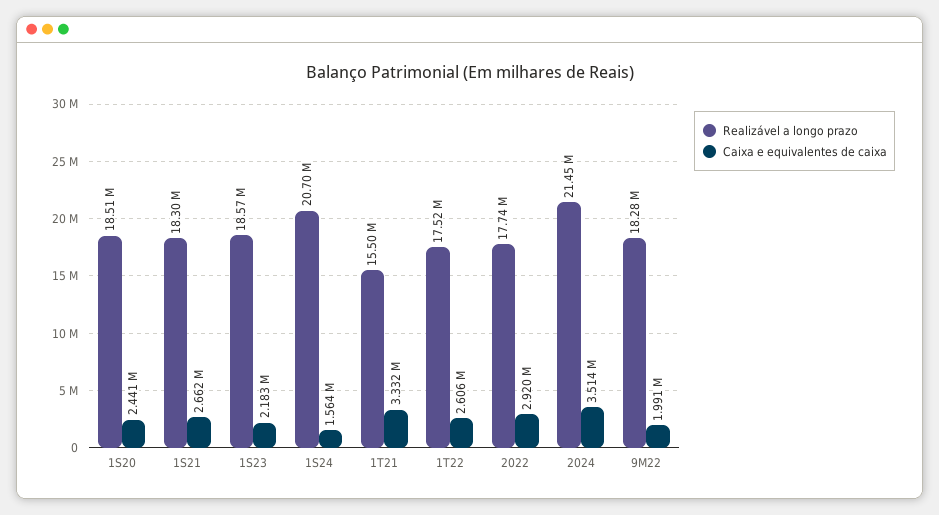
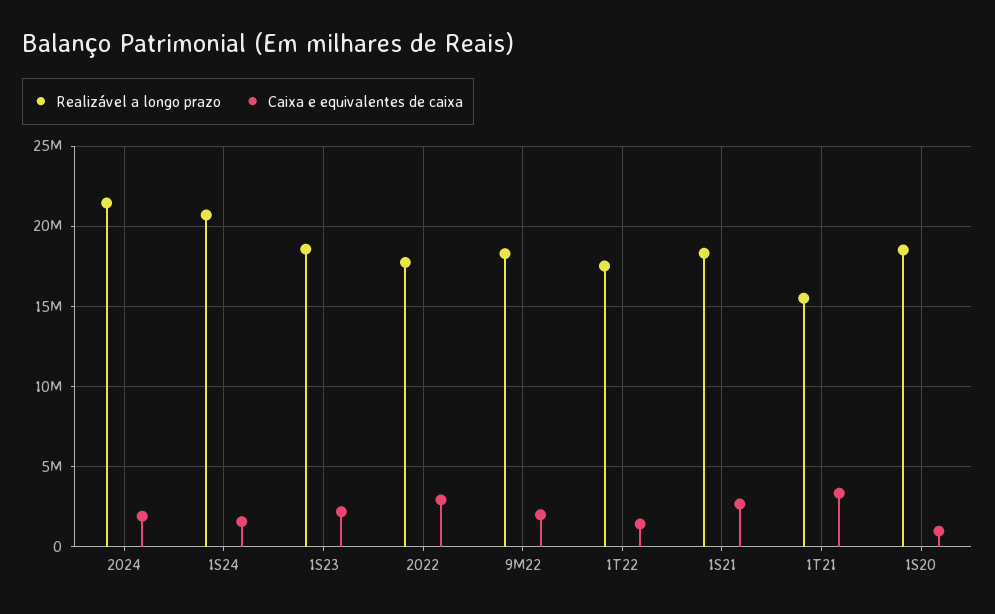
Caixa e equivalentes de caixa, 1S20: 2441000 -> 1000000
Caixa e equivalentes de caixa, 1T22: 2606000 -> 1500000
Caixa e equivalentes de caixa, 2024: 3514000 -> 2000000

